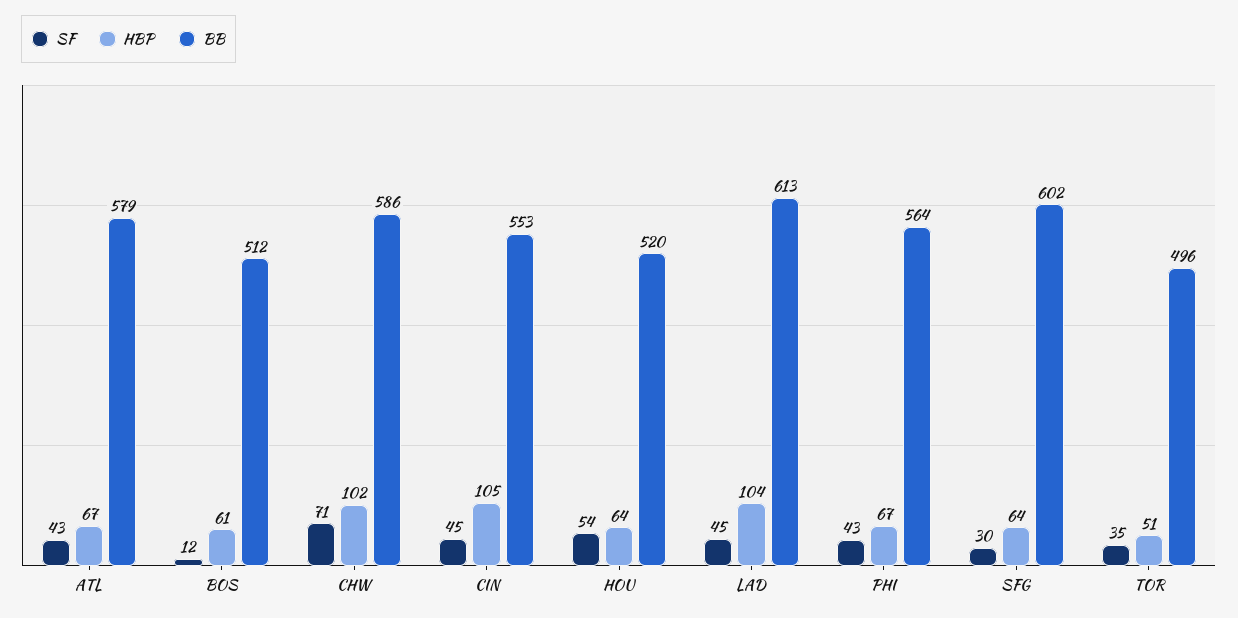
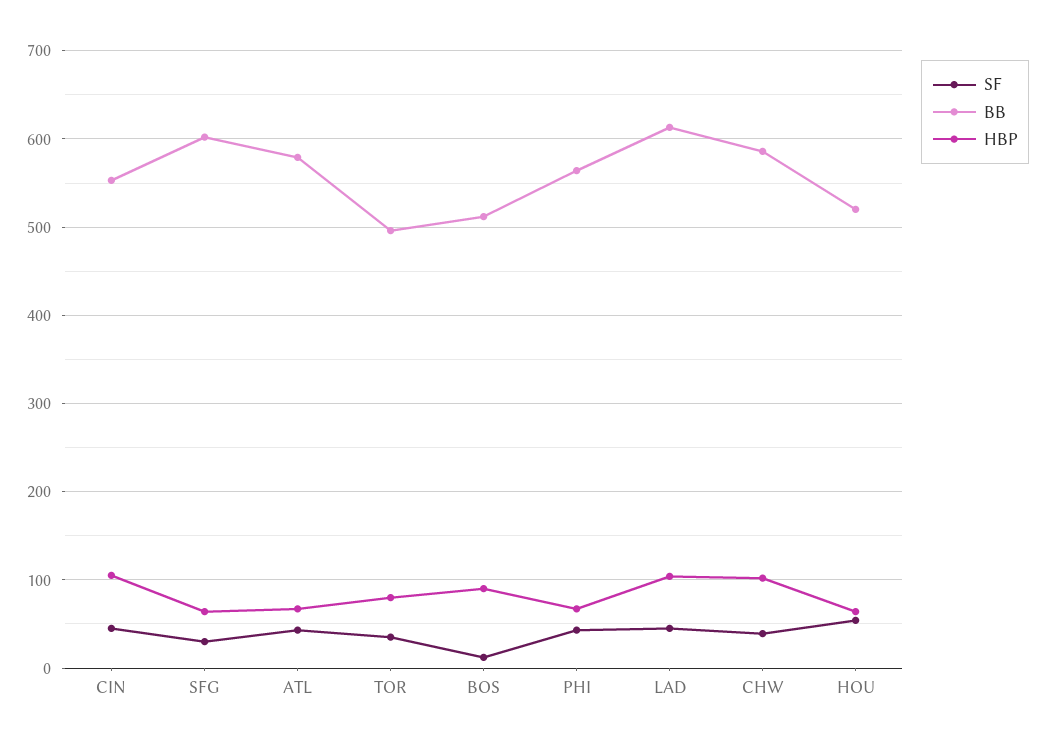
HBP, BOS: 61 -> 90
SF, CHW: 71 -> 40
HBP, TOR: 51 -> 80

